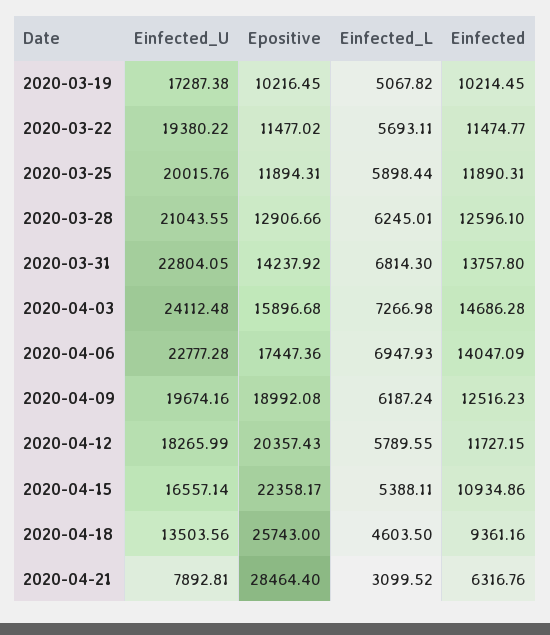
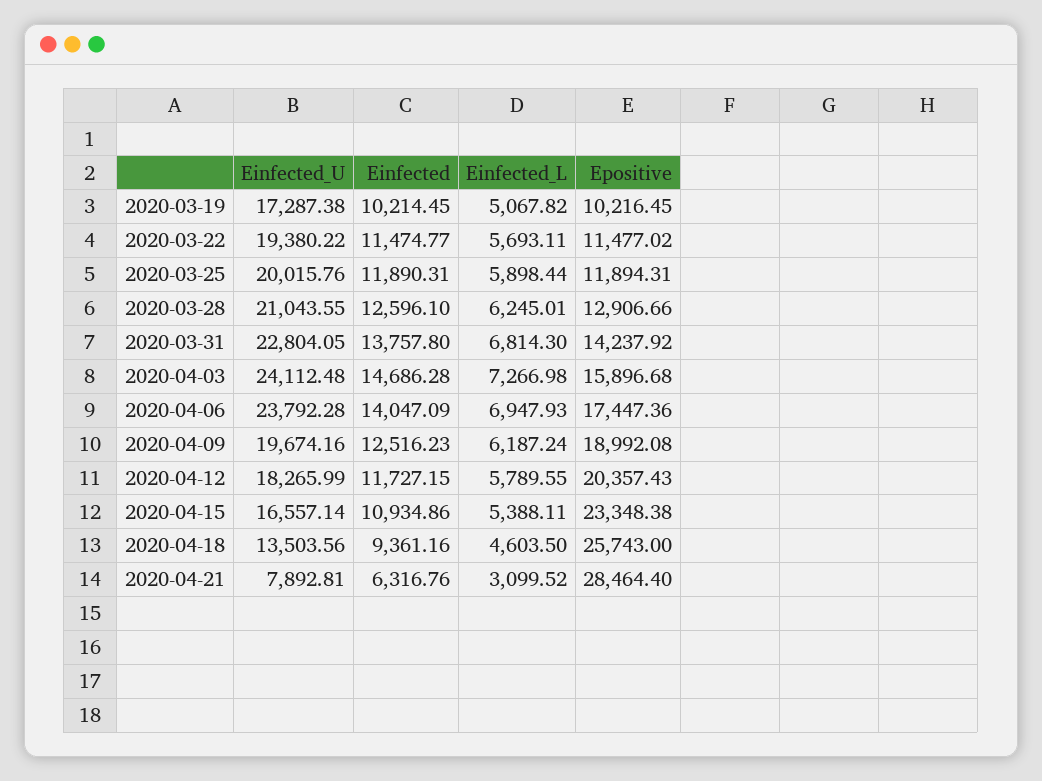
Einfected_U, 2020-04-06: 22777.28 -> 23792.28
Epositive, 2020-04-15: 22358.17 -> 23348.38

